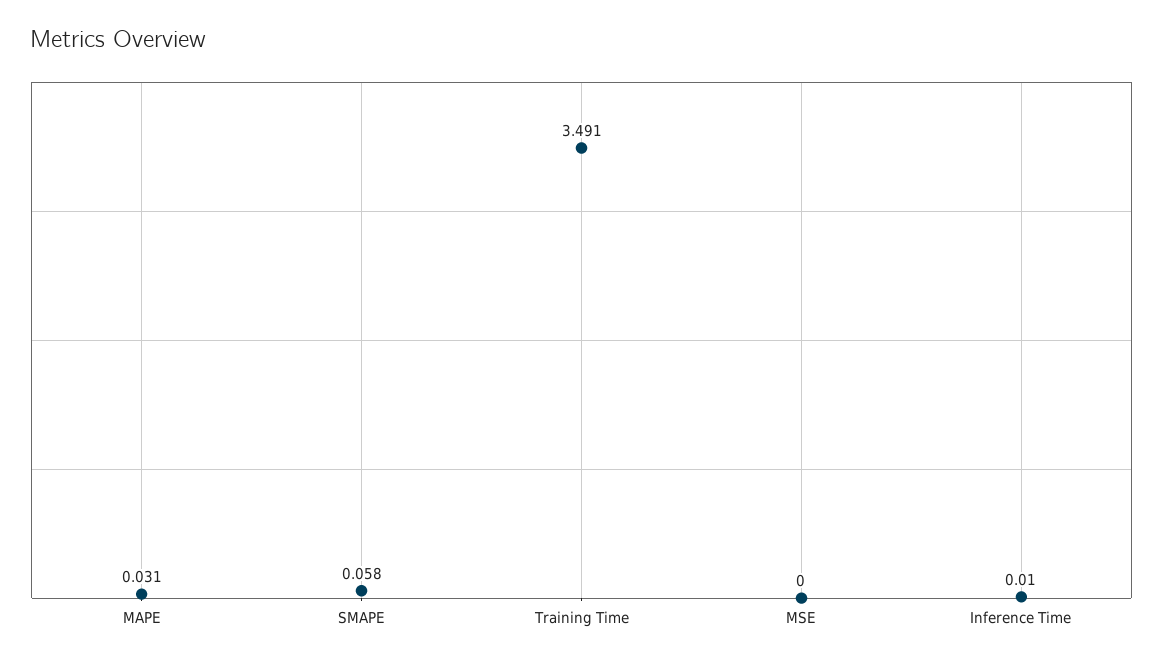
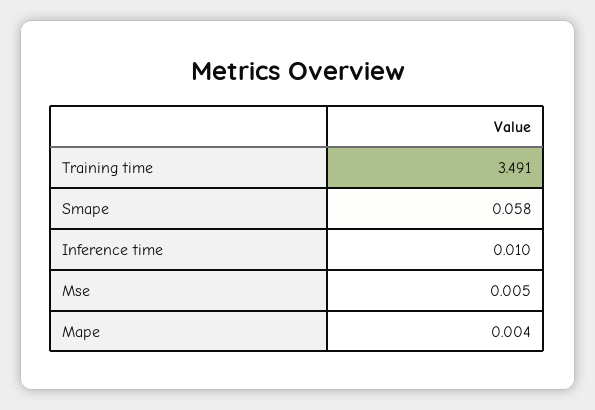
MAPE: 0.031 -> 0.004
MSE: 0 -> 0.005

